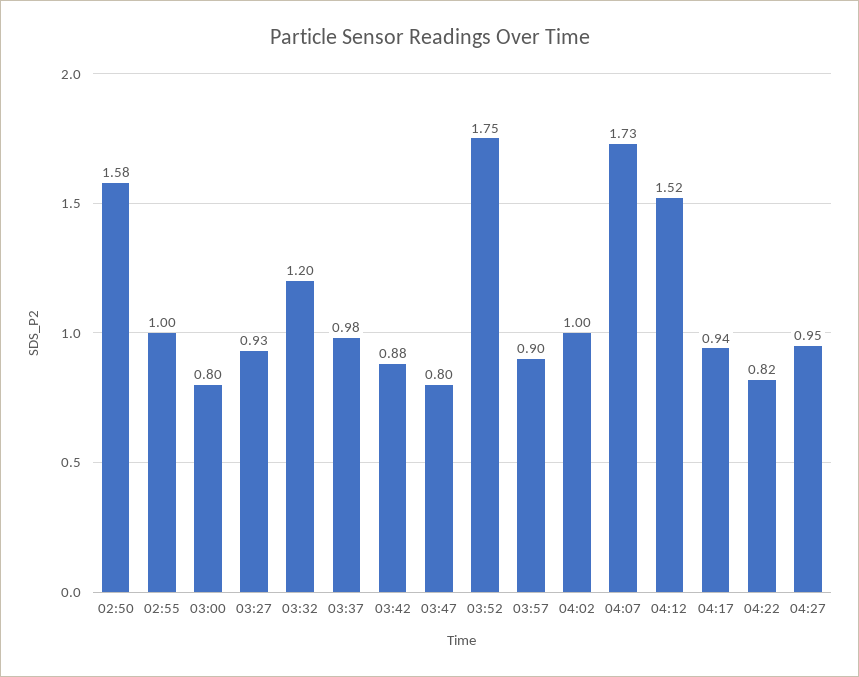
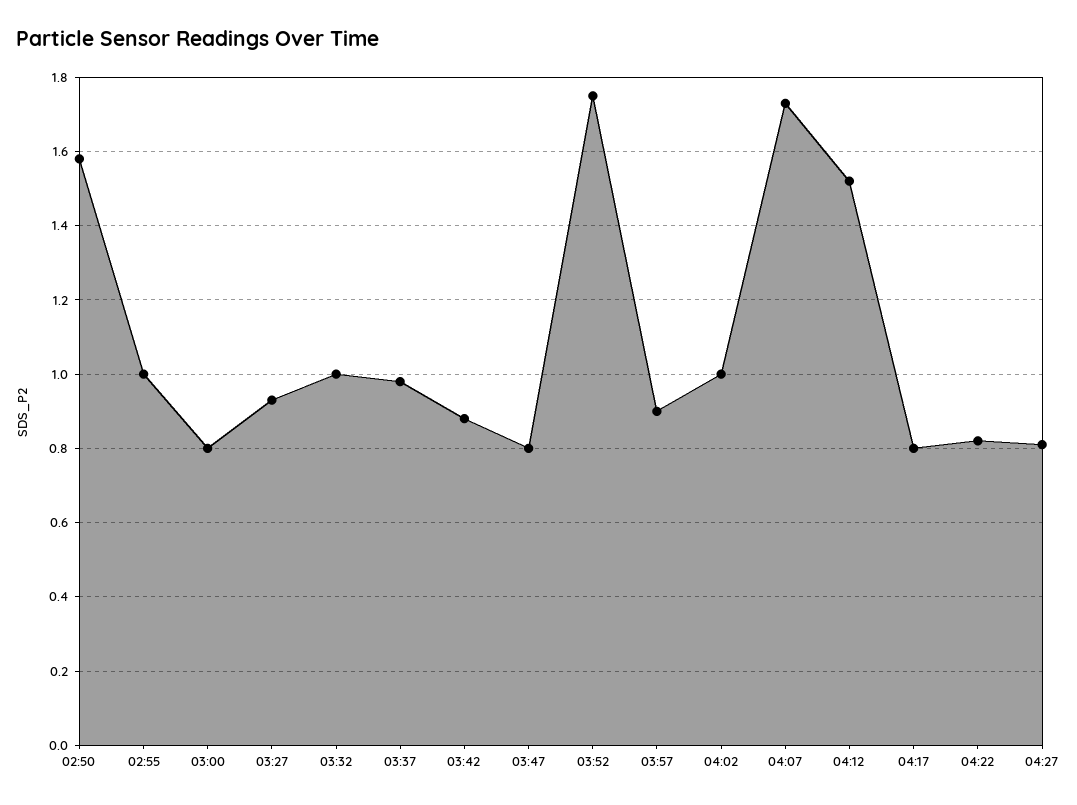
03:32: 1.2 -> 1
04:17: 0.94 -> 0.8
04:27: 0.95 -> 0.8

